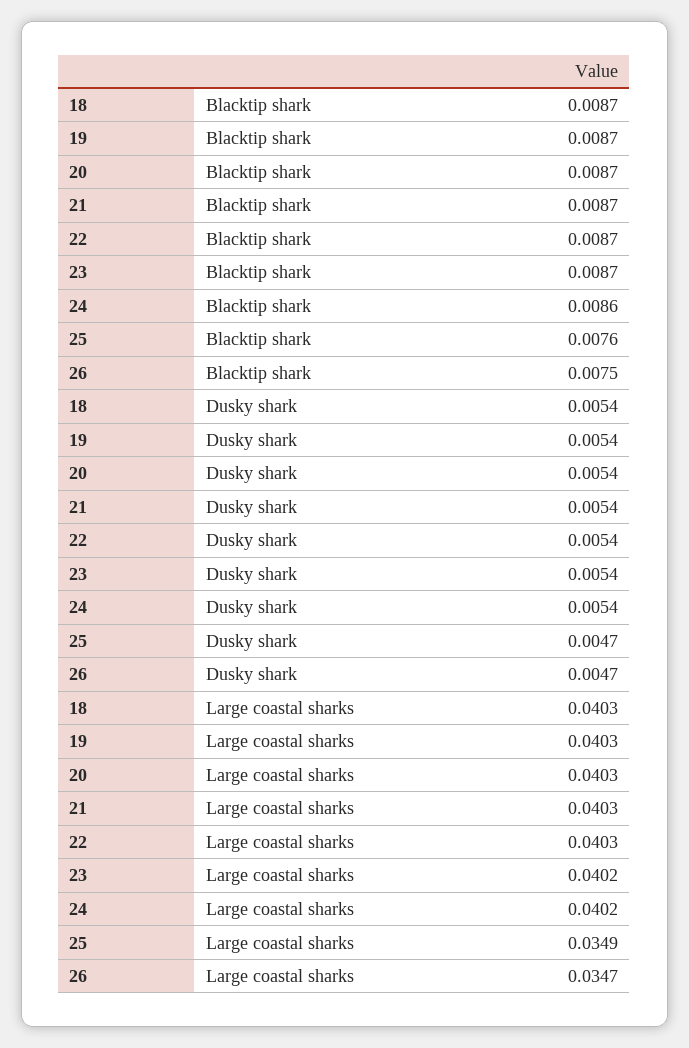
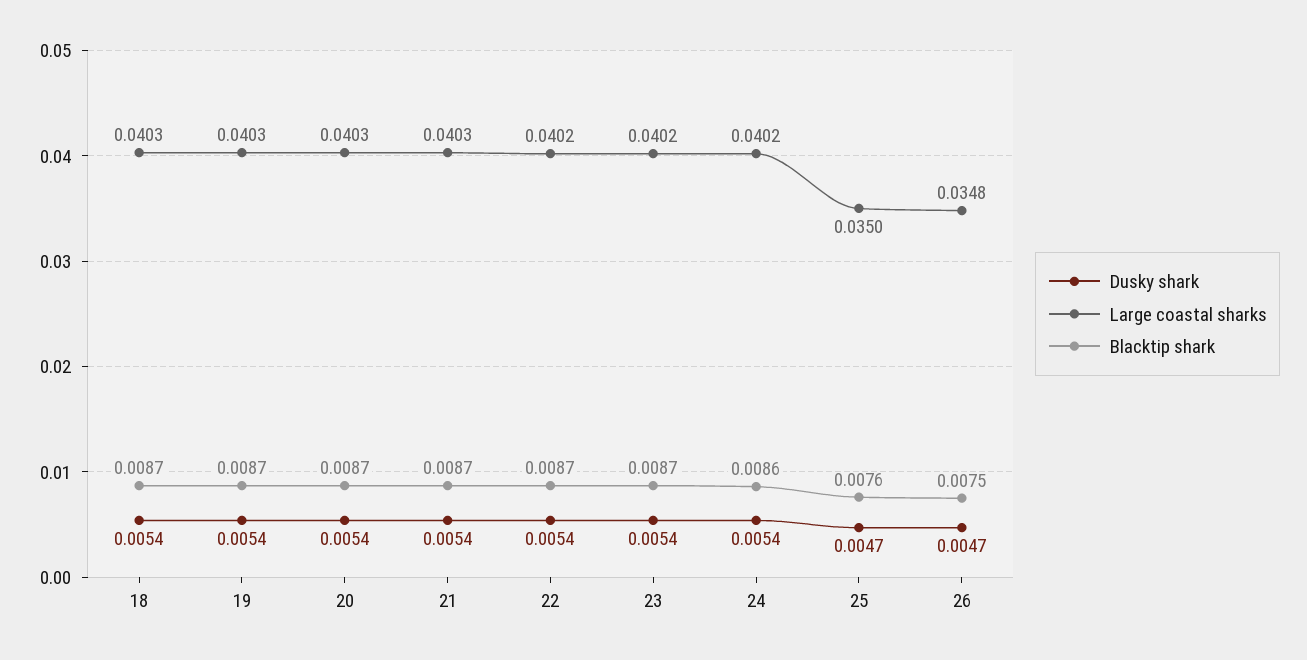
Large coastal sharks, 22: 0.0403 -> 0.0402
Large coastal sharks, 25: 0.0349 -> 0.035
Large coastal sharks, 26: 0.0347 -> 0.0348

